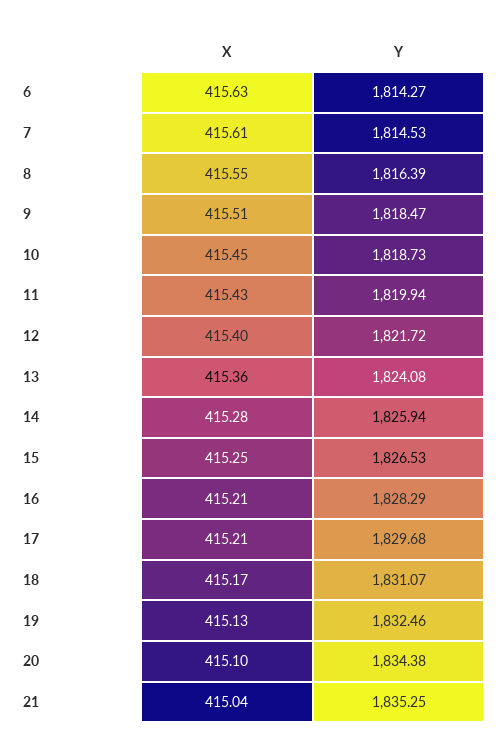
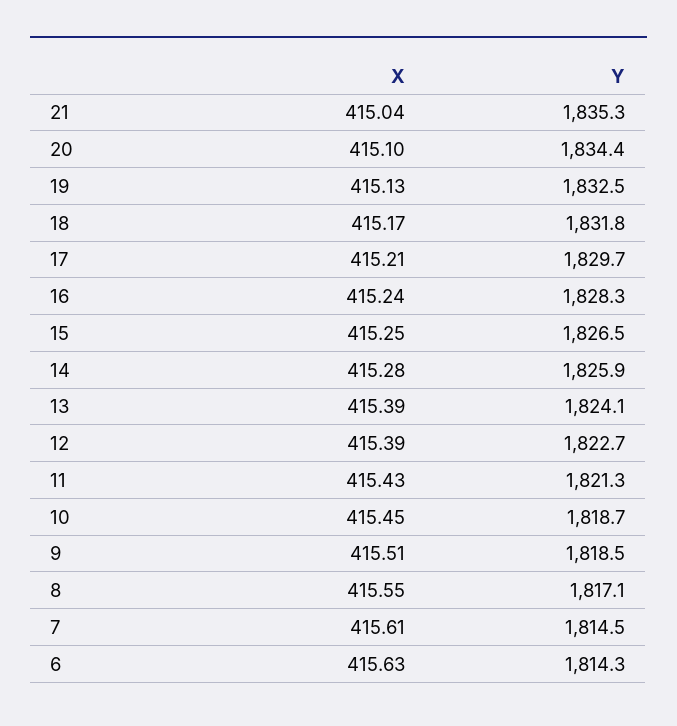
Y, 8: 1816.39 -> 1817.1
Y, 11: 1819.94 -> 1821.3
X, 12: 415.4 -> 415.39
Y, 12: 1821.72 -> 1822.7
X, 13: 415.36 -> 415.39
X, 16: 415.21 -> 415.24
Y, 18: 1831.07 -> 1831.8

